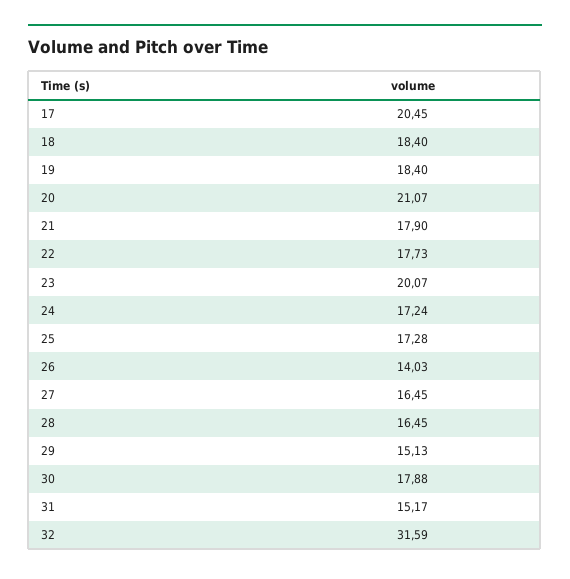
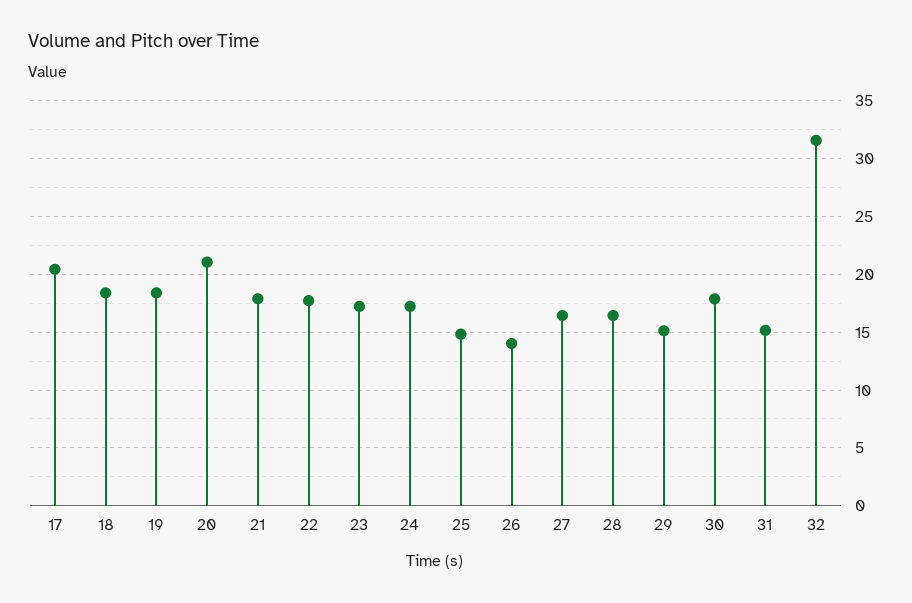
23: 20.07 -> 17
25: 17.28 -> 15

